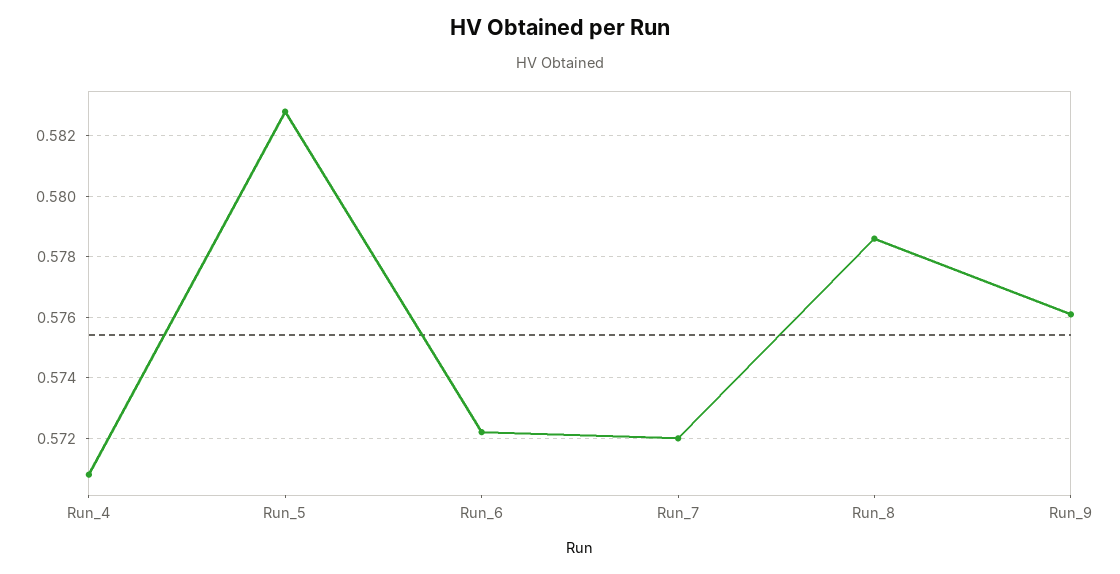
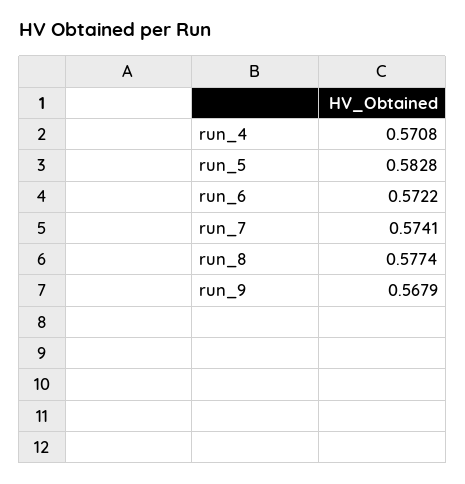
Run_7: 0.572 -> 0.5741
Run_8: 0.5785 -> 0.5774
Run_9: 0.576 -> 0.5679

